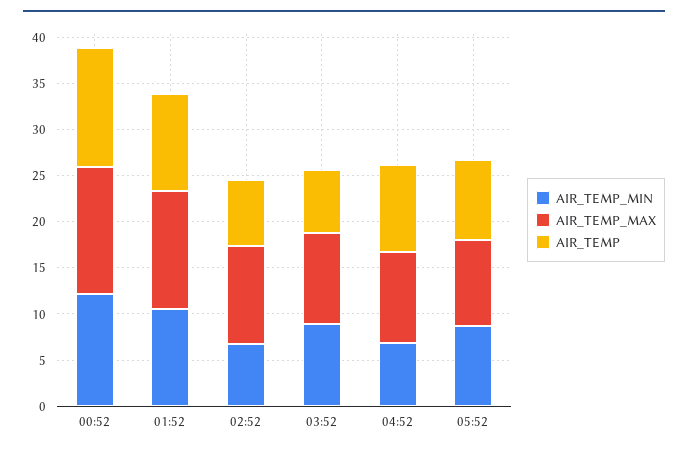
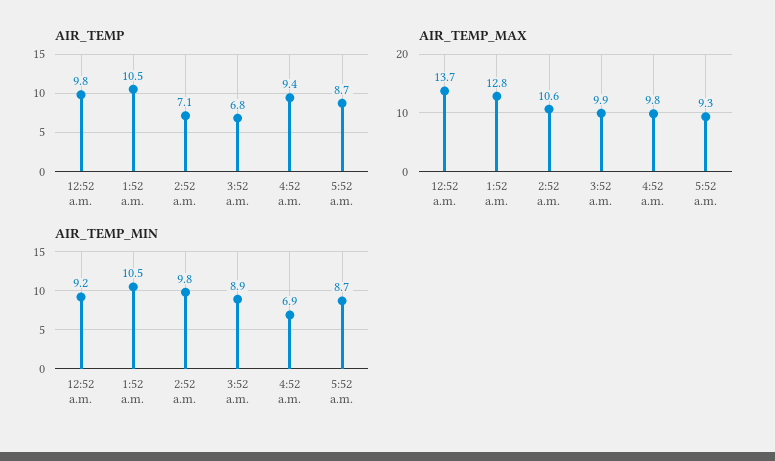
AIR_TEMP_MIN, 00:52: 12 -> 9.2
AIR_TEMP, 00:52: 13 -> 9.8
AIR_TEMP_MIN, 02:52: 7 -> 9.8

